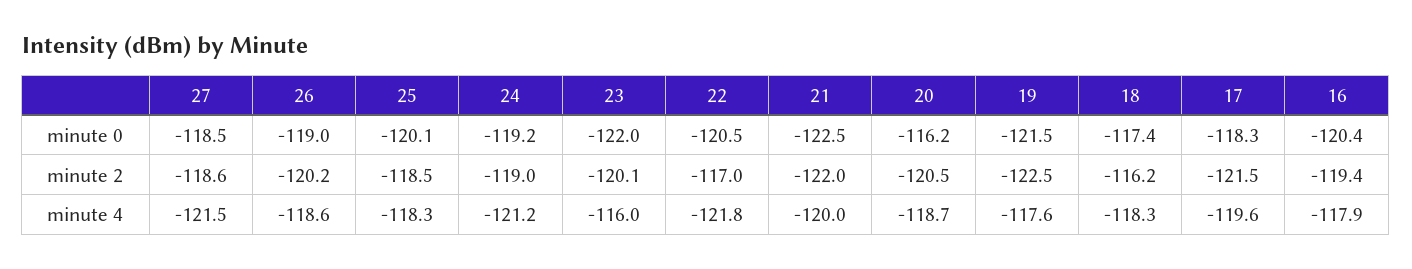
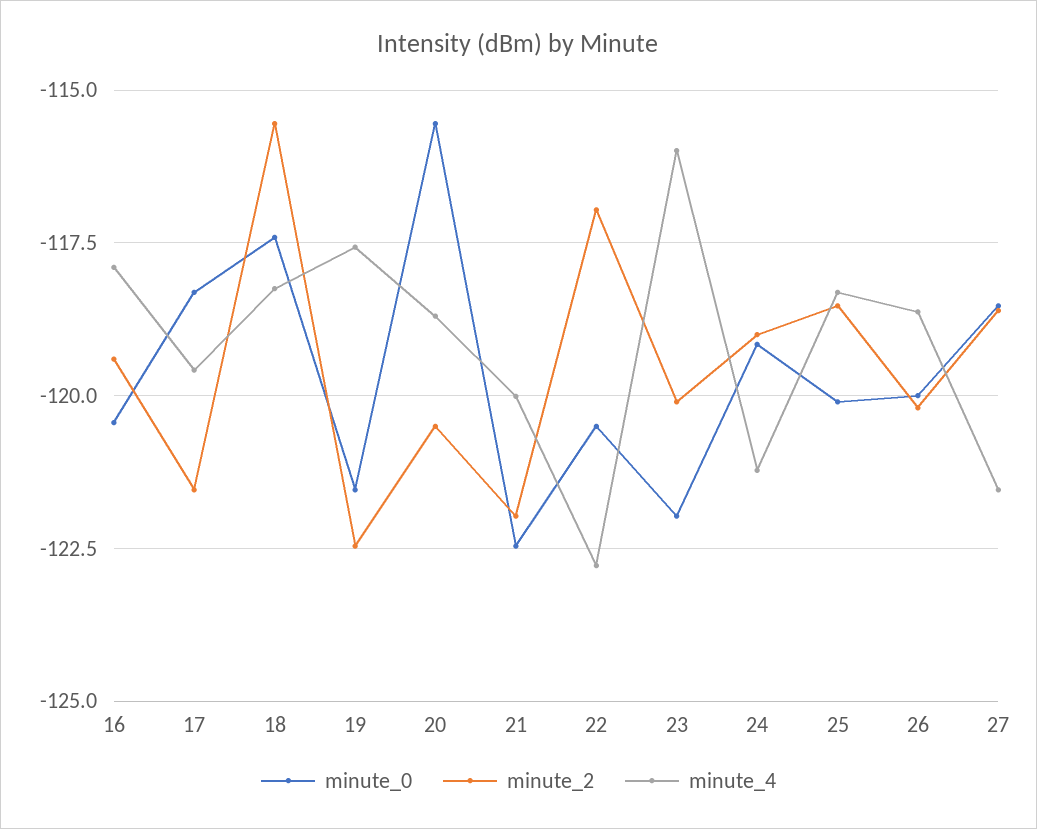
minute 0, 26: -119 -> -120
minute 0, 20: -116.2 -> -115.5
minute 2, 18: -116.2 -> -115.5
minute 4, 22: -121.8 -> -122.75

